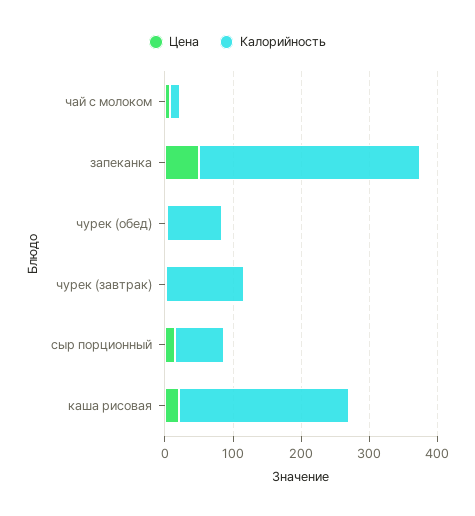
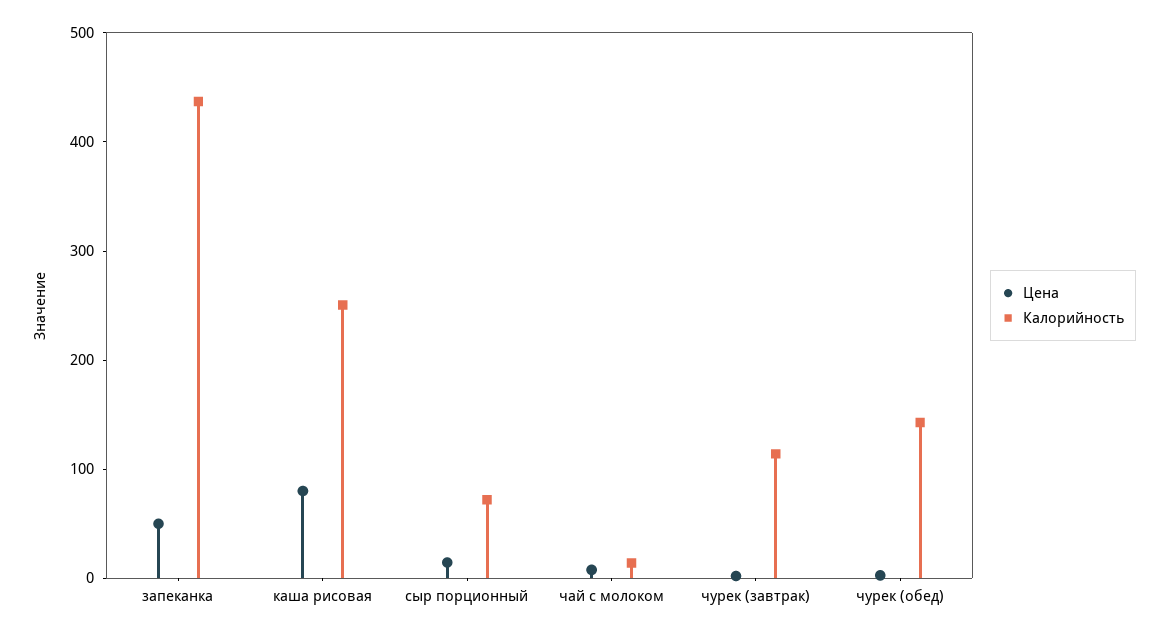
Калорийность, запеканка: 320 -> 440
Калорийность, чурек (обед): 80 -> 140
Цена, каша рисовая: 20 -> 80

